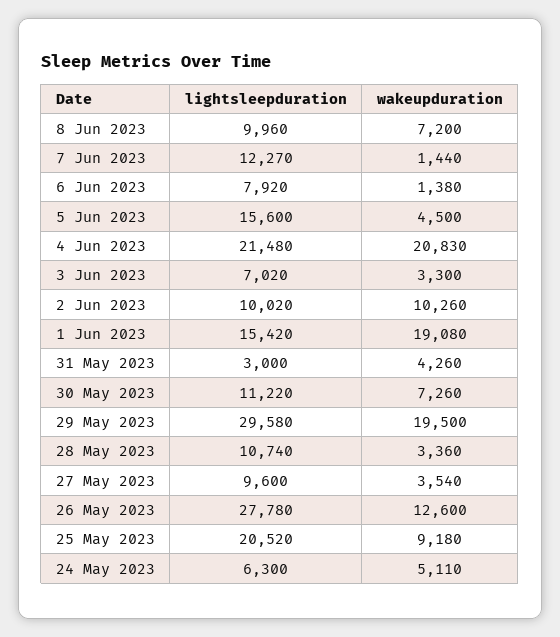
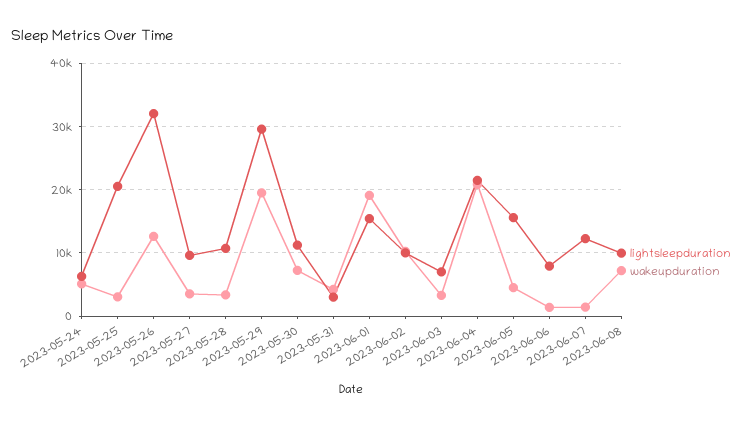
lightsleepduration, 26 May 2023: 27780 -> 32000
wakeupduration, 25 May 2023: 9180 -> 3000

